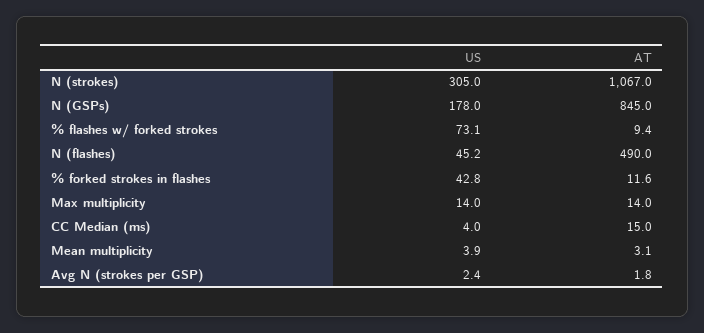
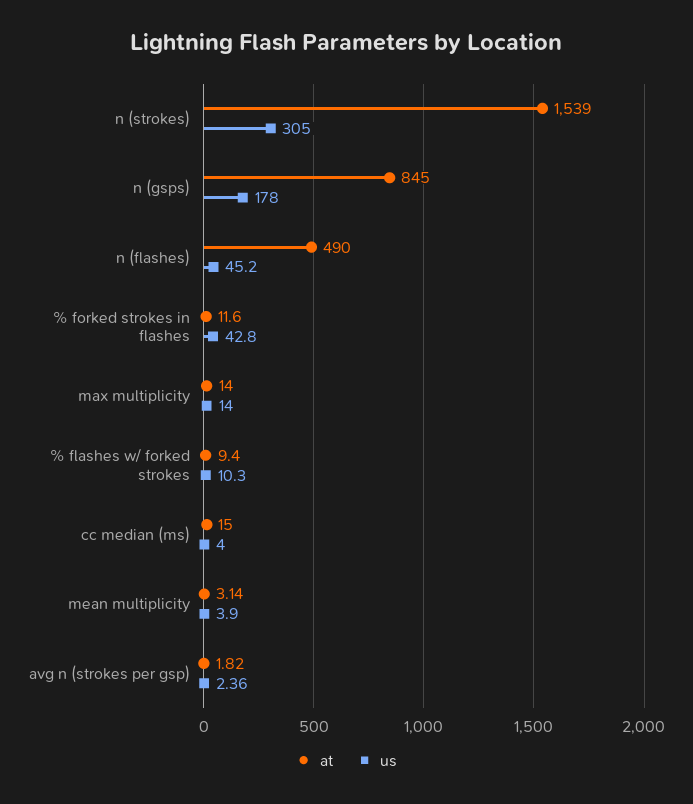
AT, N (strokes): 1067 -> 1539
US, % flashes w/ forked strokes: 73.1 -> 10.3

